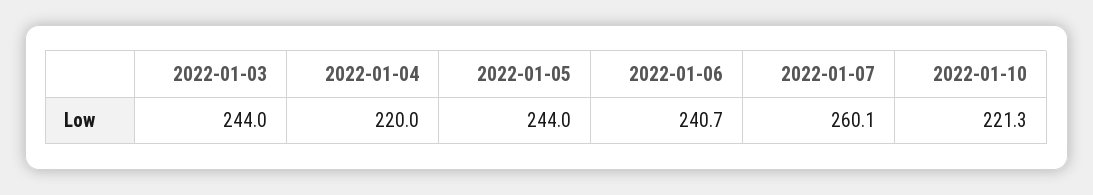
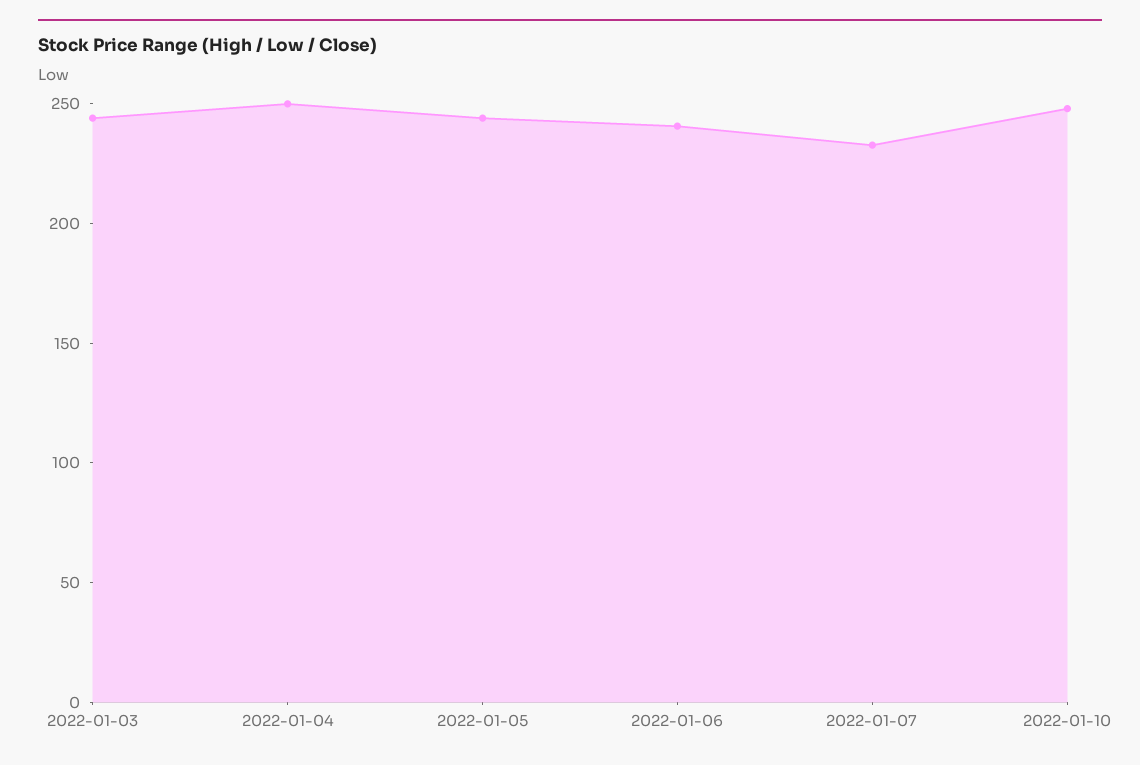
2022-01-04: 220 -> 250
2022-01-07: 260.1 -> 230
2022-01-10: 221.3 -> 250

